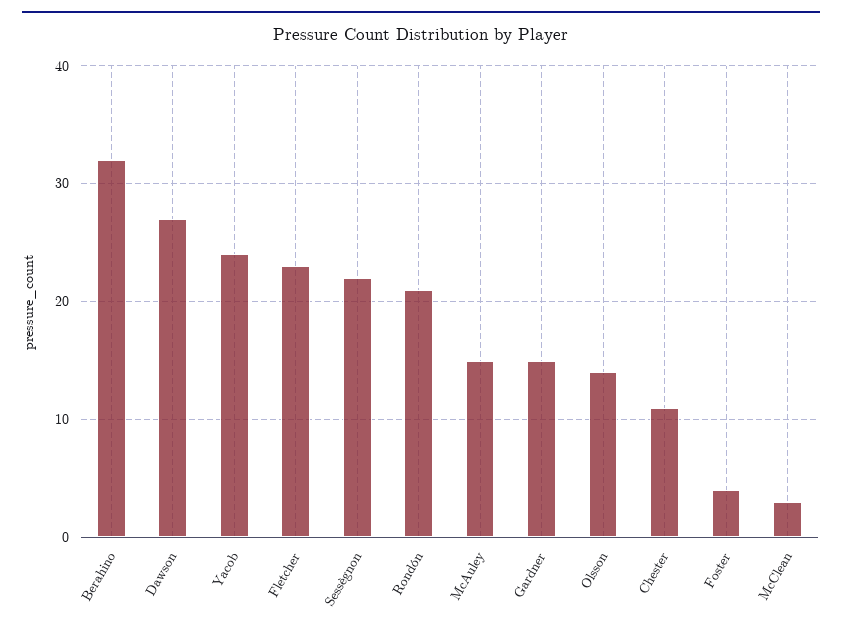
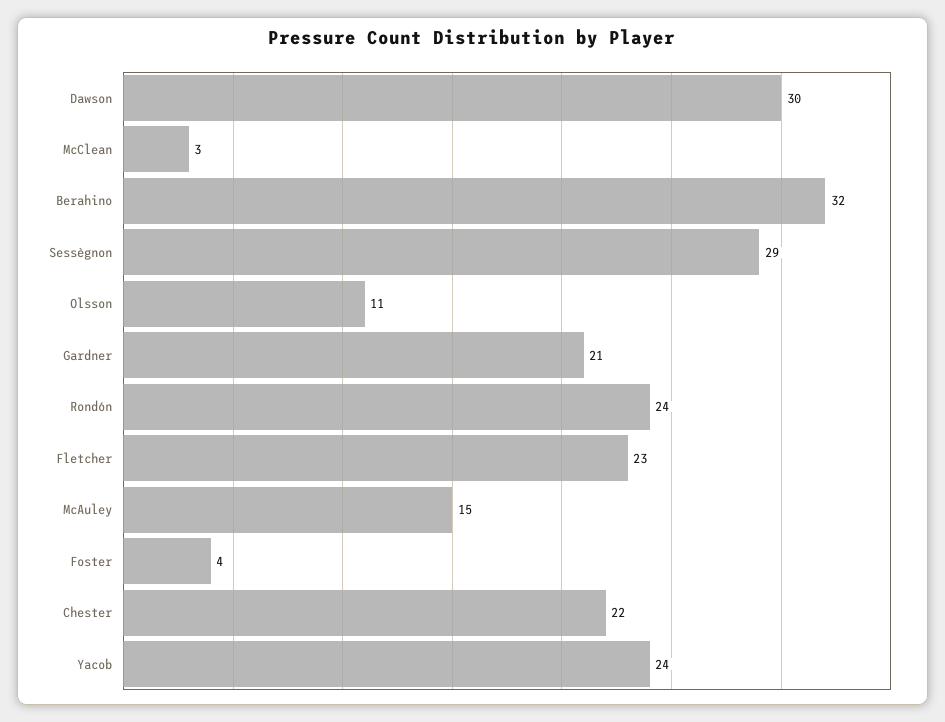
Dawson: 27 -> 30
Sessègnon: 22 -> 29
Rondón: 21 -> 24
Gardner: 15 -> 21
Olsson: 14 -> 11
Chester: 11 -> 22

